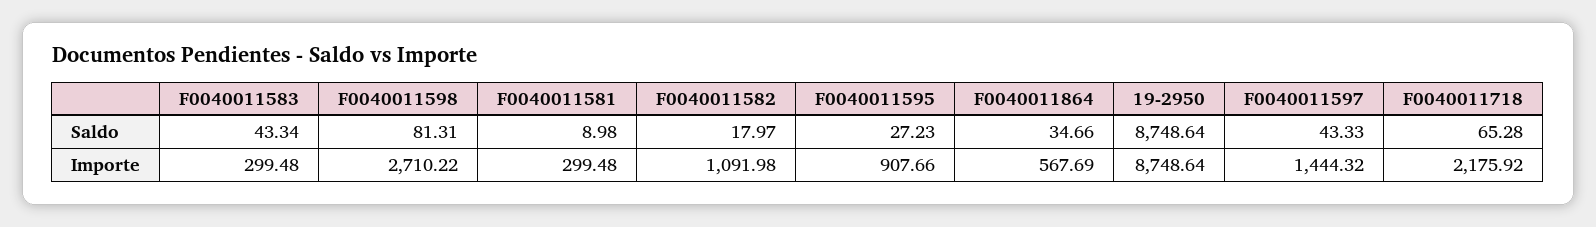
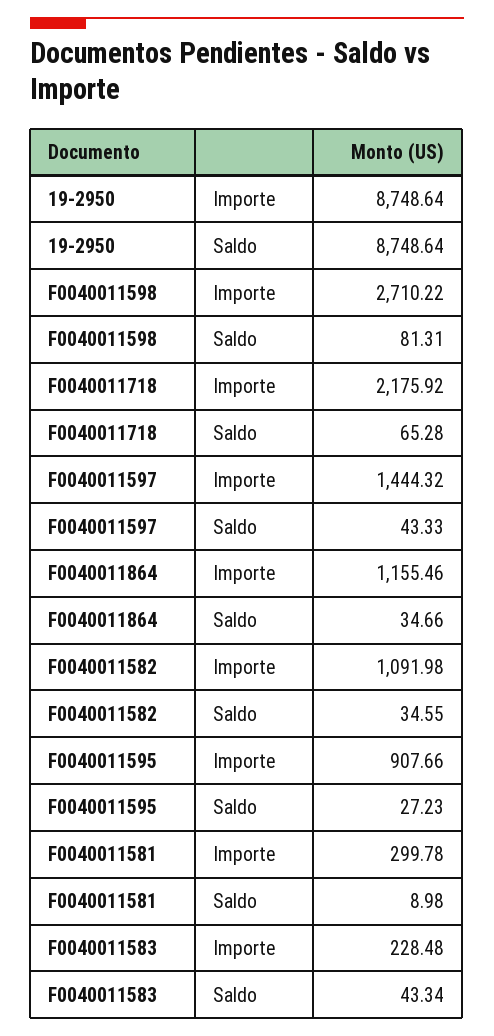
F0040011582, Saldo: 17.97 -> 34.55
F0040011583, Importe: 299.48 -> 228.48
F0040011581, Importe: 299.48 -> 299.78
F0040011864, Importe: 567.69 -> 1155.46

